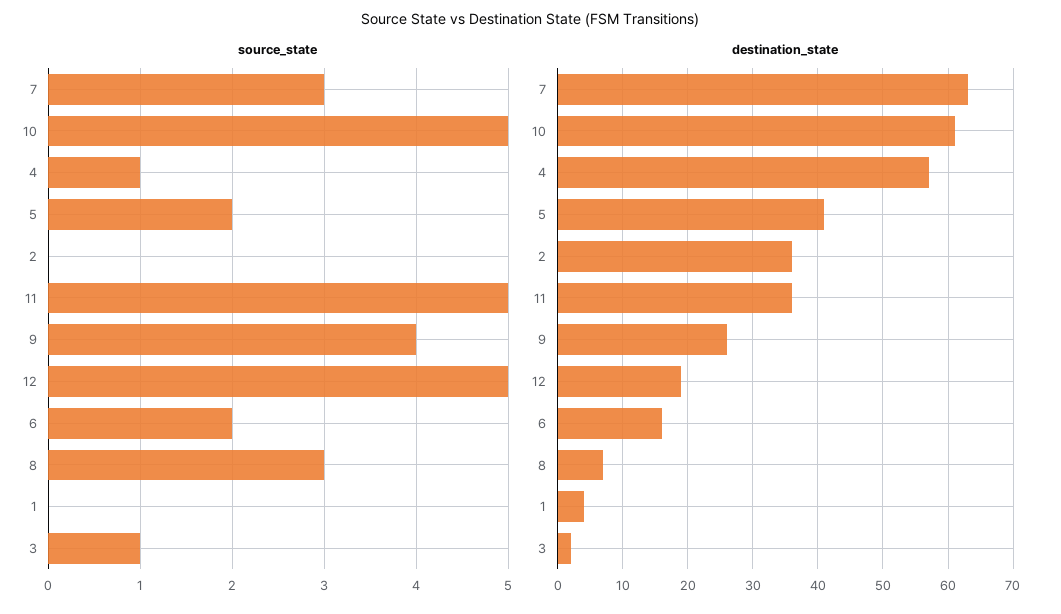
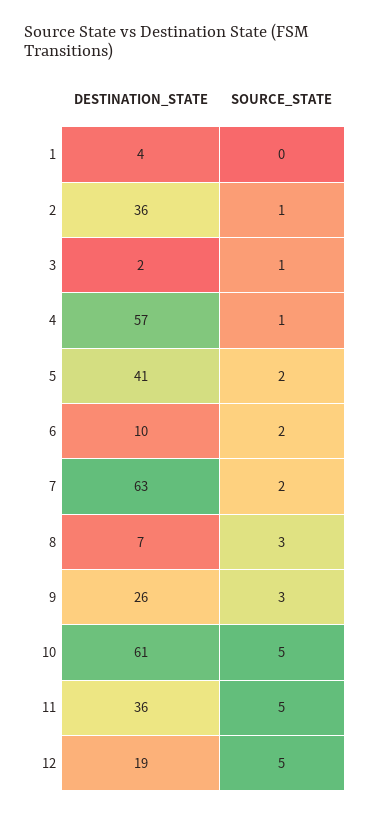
source_state, 7: 3 -> 2
source_state, 2: 0 -> 1
source_state, 9: 4 -> 3
destination_state, 6: 16 -> 10

